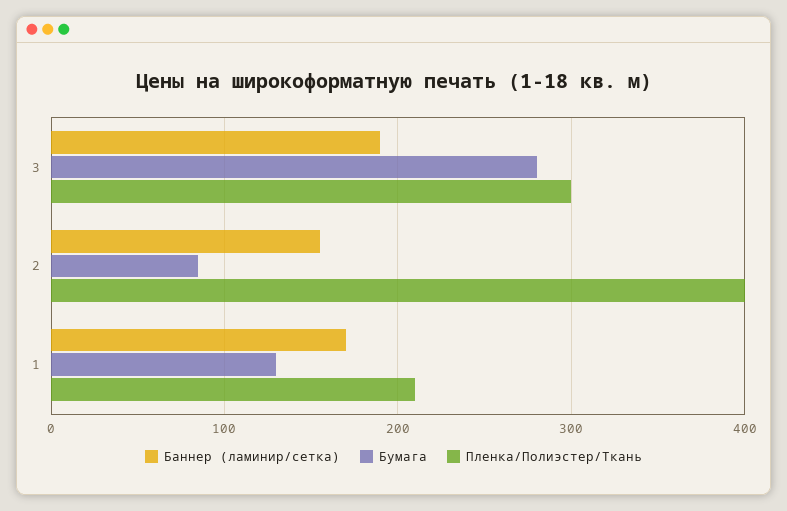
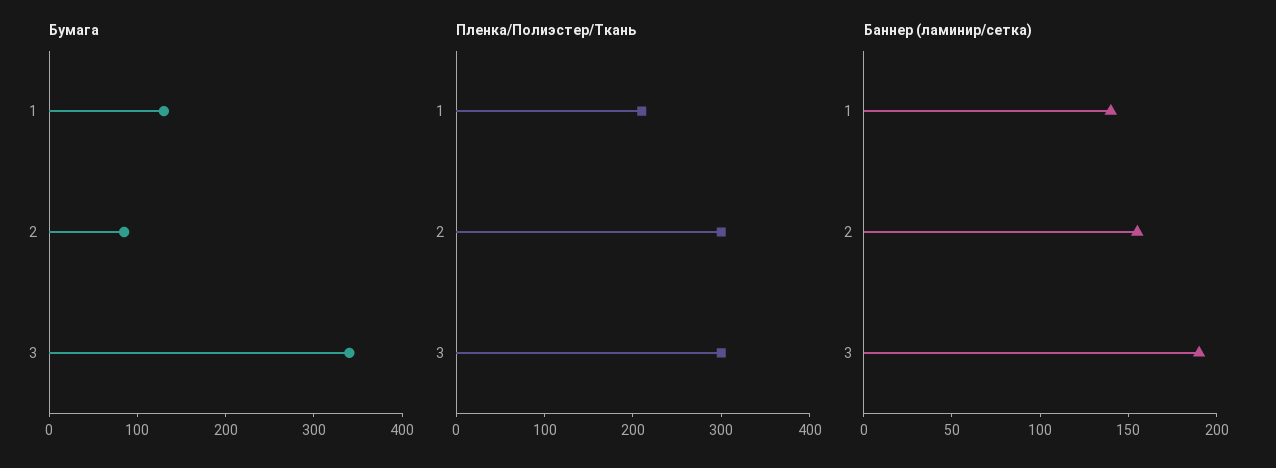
Бумага, 3: 280 -> 340
Пленка/Полиэстер/Ткань, 2: 400 -> 300
Баннер (ламинир/сетка), 1: 170 -> 140

